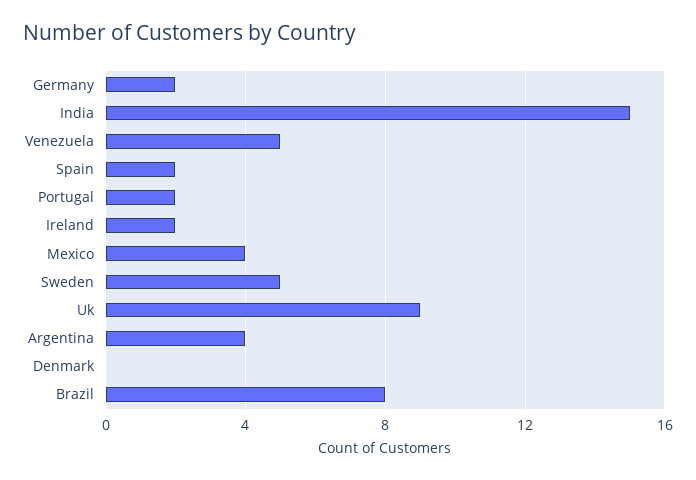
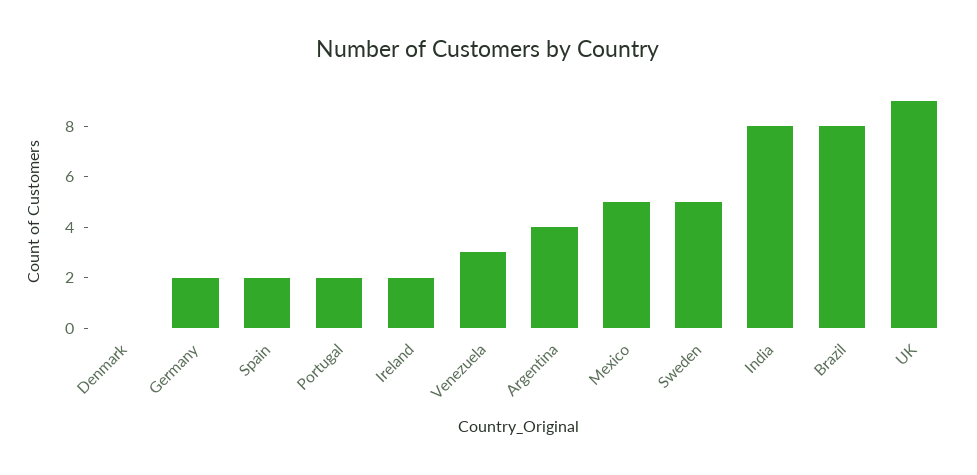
India: 15 -> 8
Venezuela: 5 -> 3
Mexico: 4 -> 5

